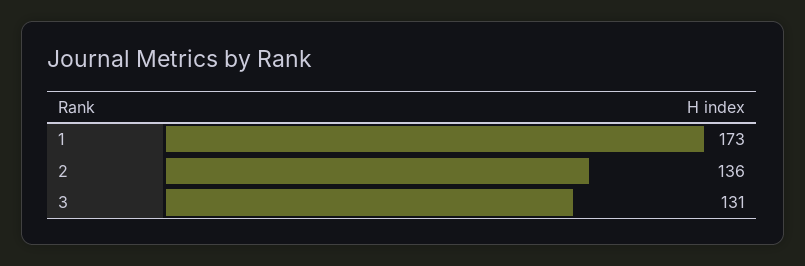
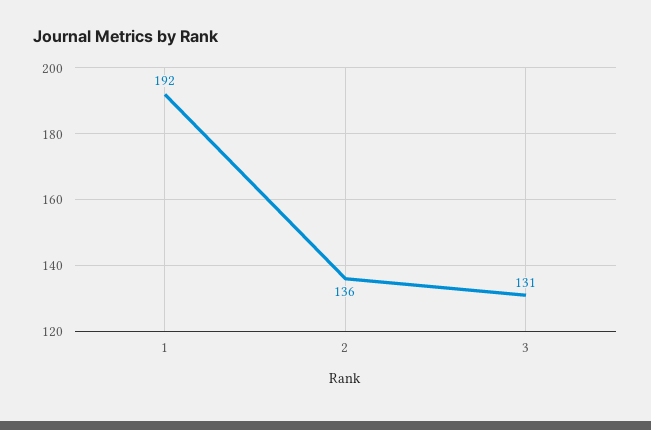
1: 173 -> 192

